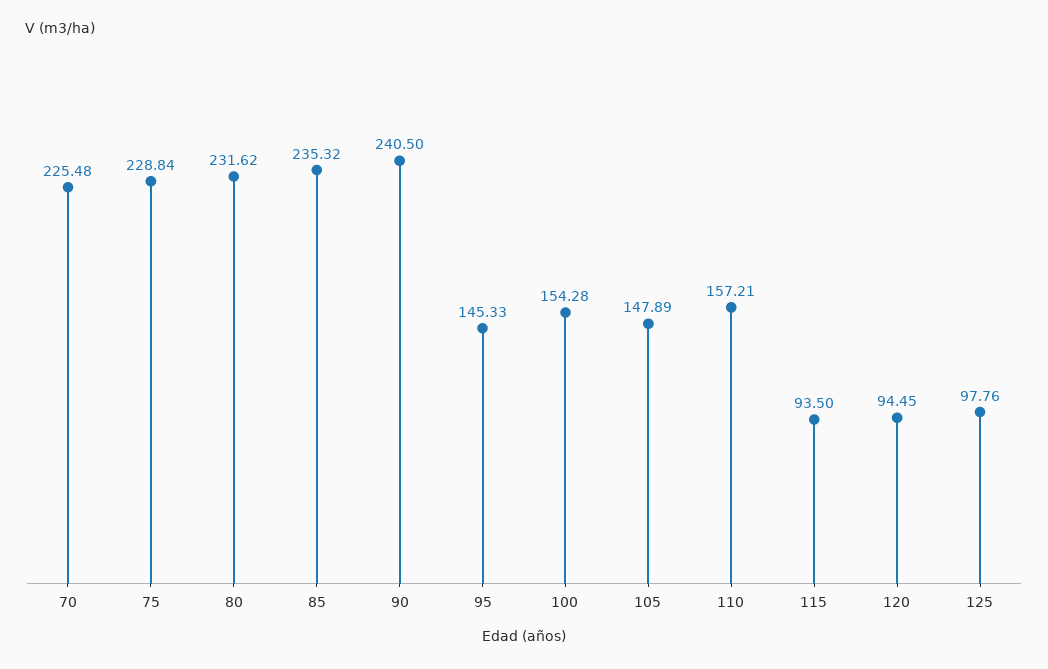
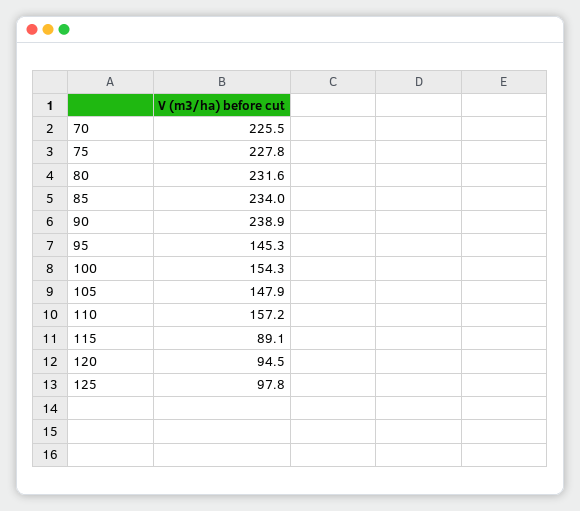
75: 228.84 -> 227.8
85: 235.32 -> 234
90: 240.5 -> 238.9
115: 93.5 -> 89.1

